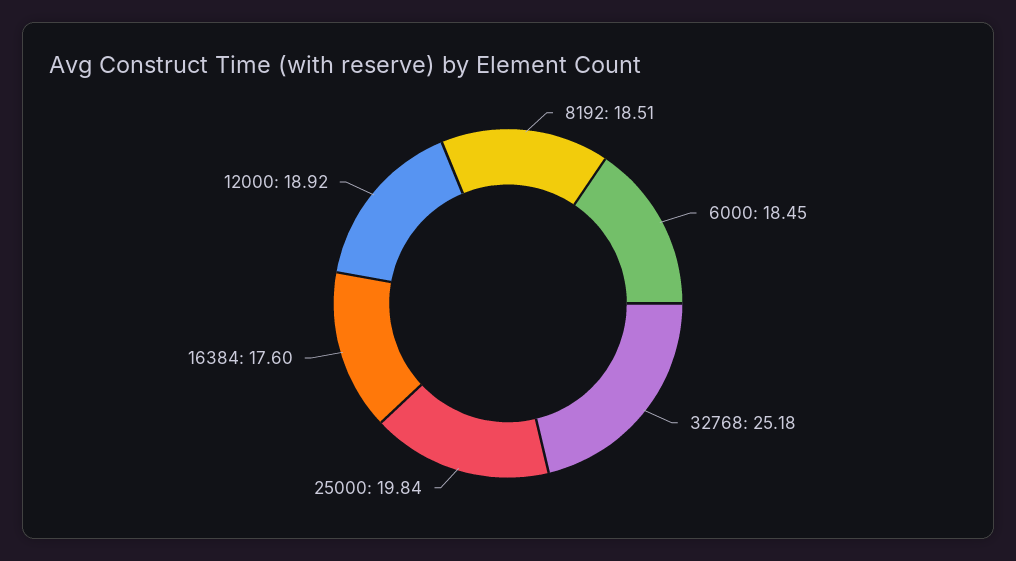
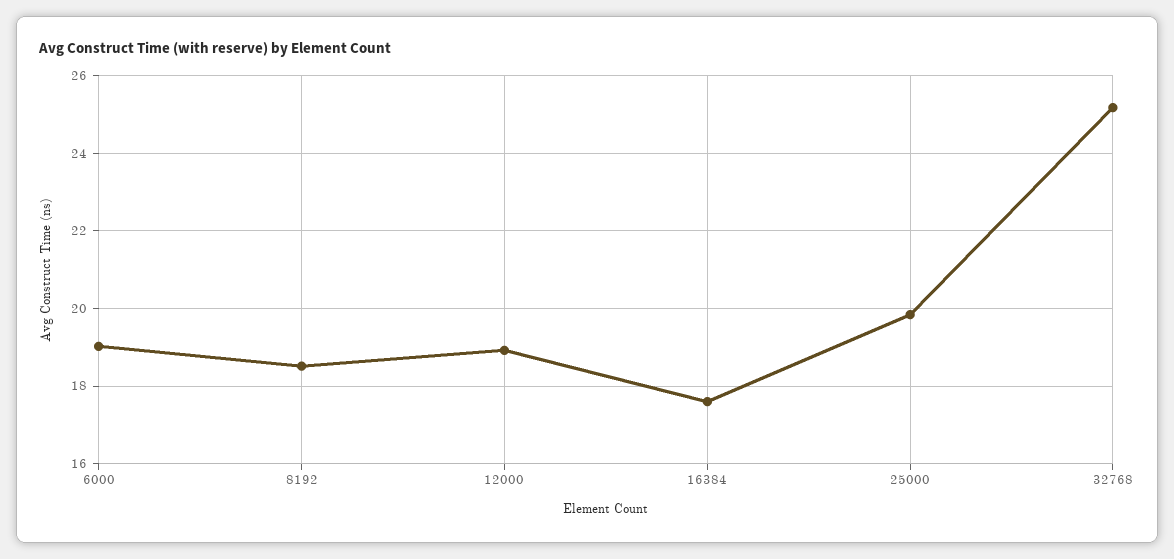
6000: 18.45 -> 19

